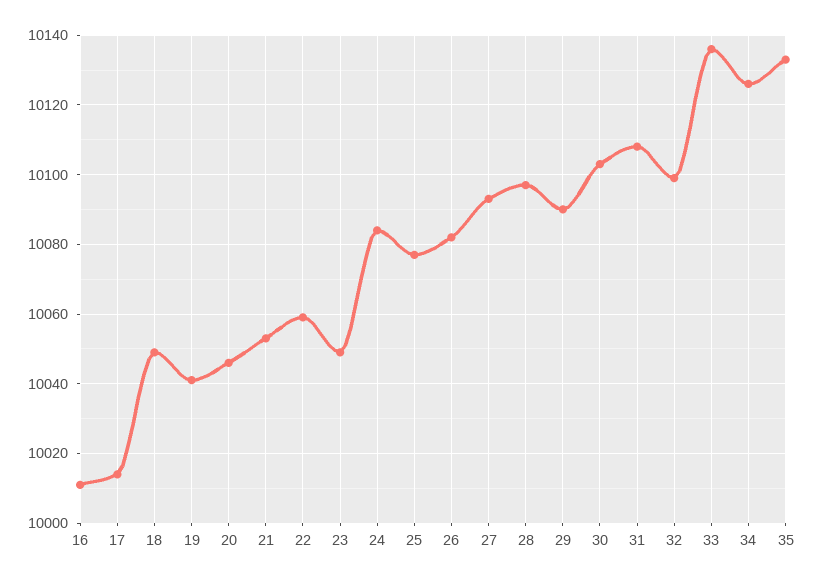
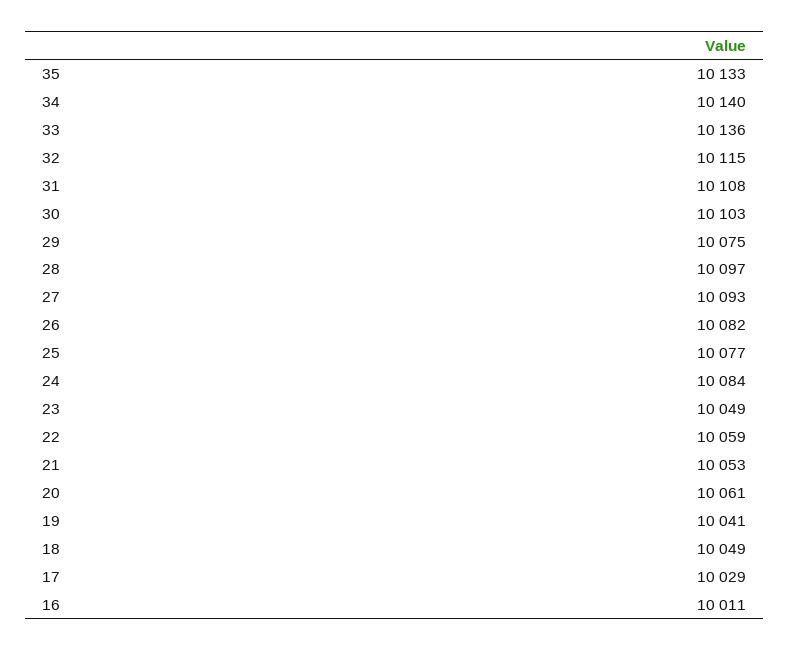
17: 10015 -> 10029
20: 10045 -> 10061
29: 10090 -> 10075
32: 10100 -> 10115
34: 10125 -> 10140

